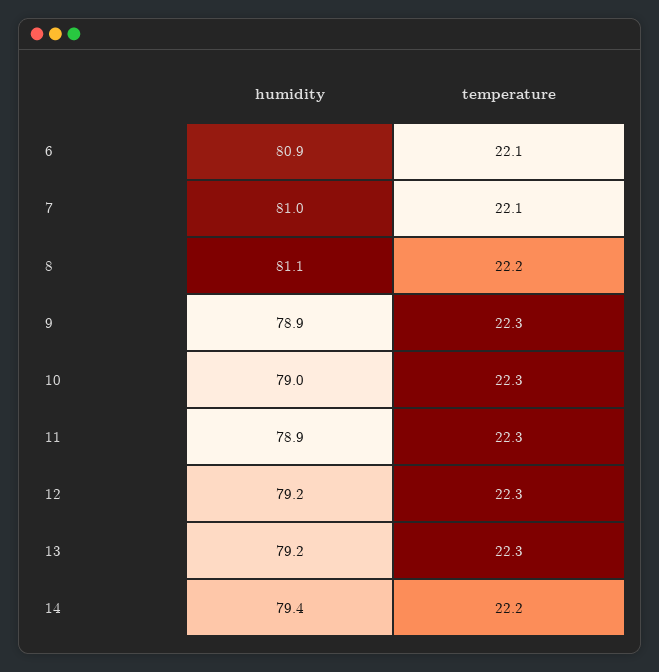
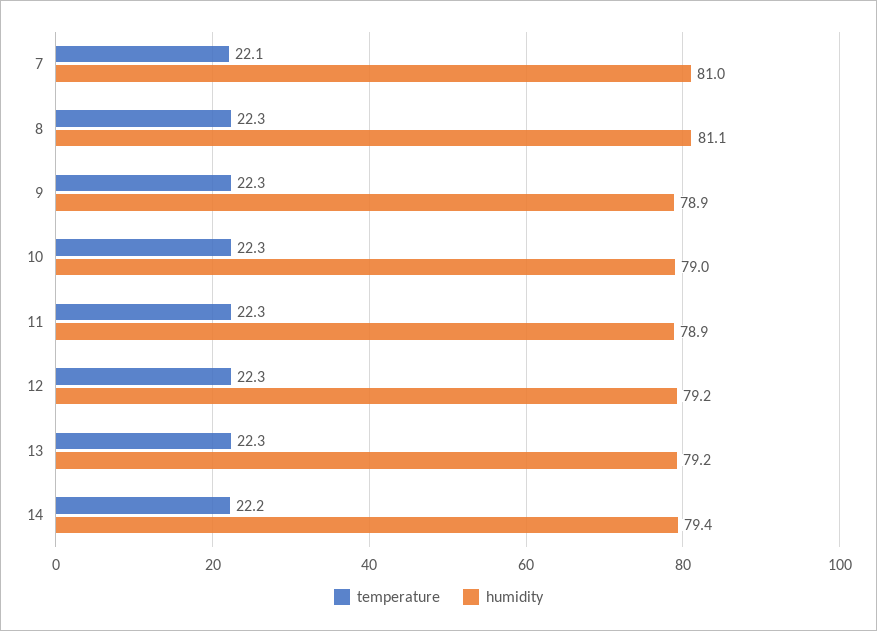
humidity, 6: 80.9 -> none
temperature, 6: 22.1 -> none
temperature, 8: 22.2 -> 22.3

